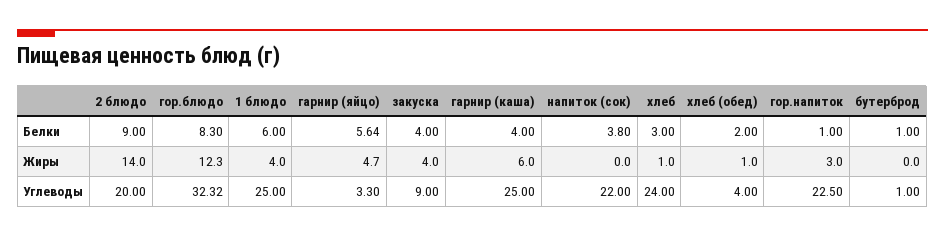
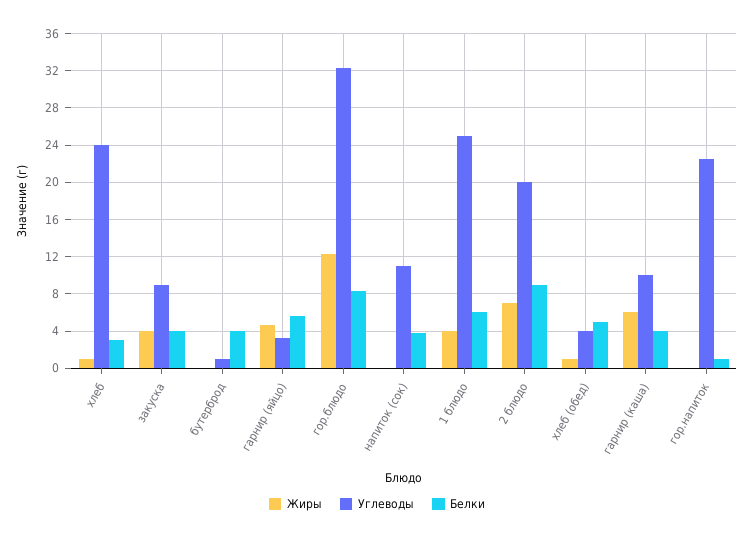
Белки, хлеб (обед): 2 -> 5
Белки, бутерброд: 1 -> 4
Жиры, 2 блюдо: 14 -> 7
Жиры, гор.напиток: 3 -> 0
Углеводы, гарнир (каша): 25 -> 10
Углеводы, напиток (сок): 22 -> 11

